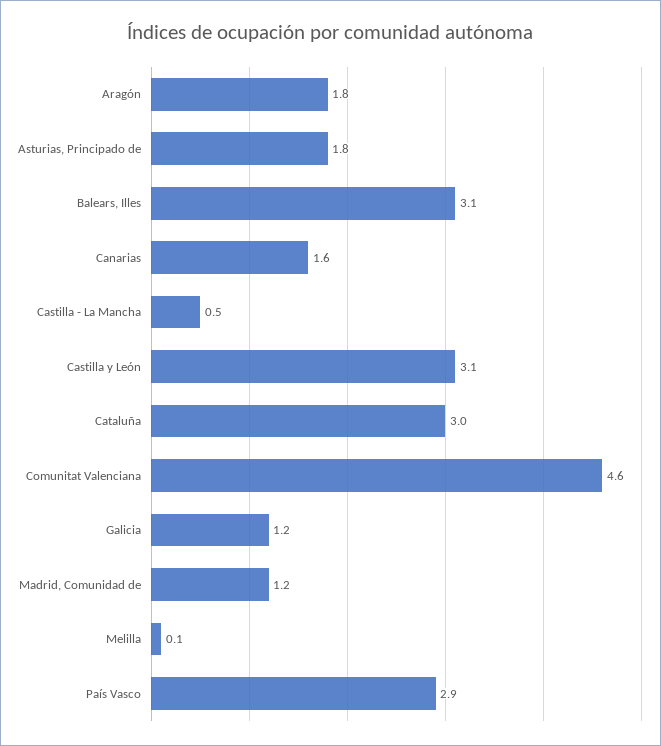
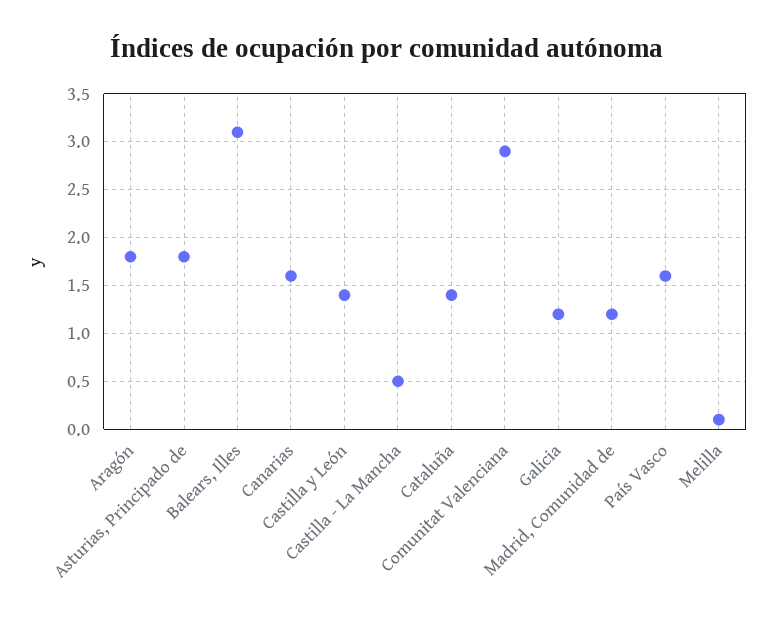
Castilla y León: 3.1 -> 1.4
Cataluña: 3 -> 1.4
Comunitat Valenciana: 4.6 -> 2.9
País Vasco: 2.9 -> 1.6

